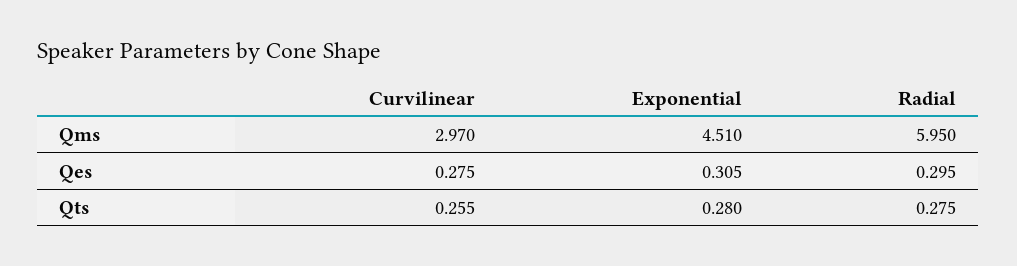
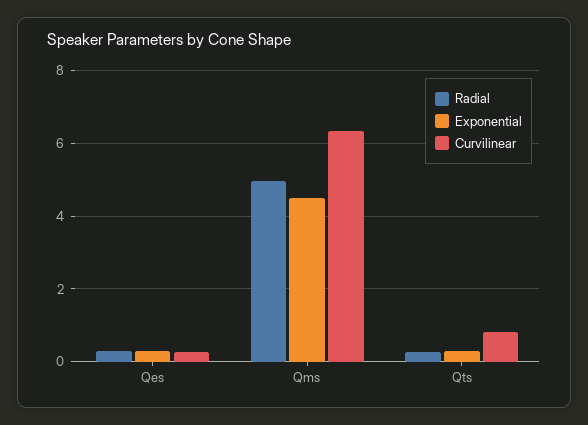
Curvilinear, Qms: 2.97 -> 6.4
Radial, Qms: 5.95 -> 5
Curvilinear, Qts: 0.255 -> 0.8

